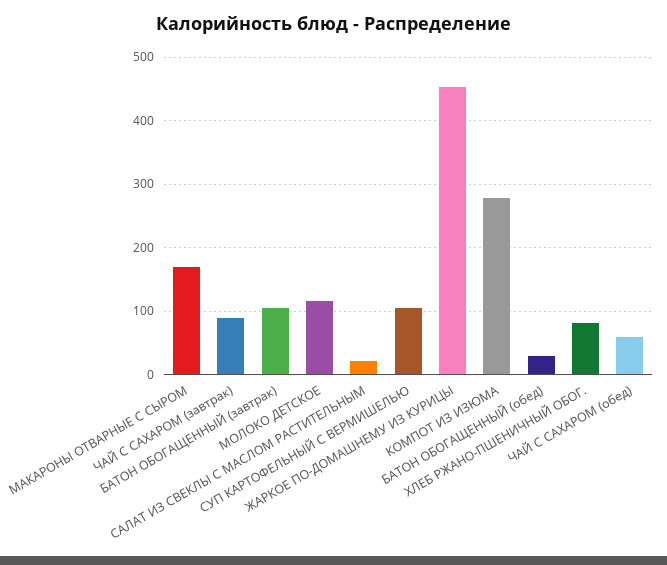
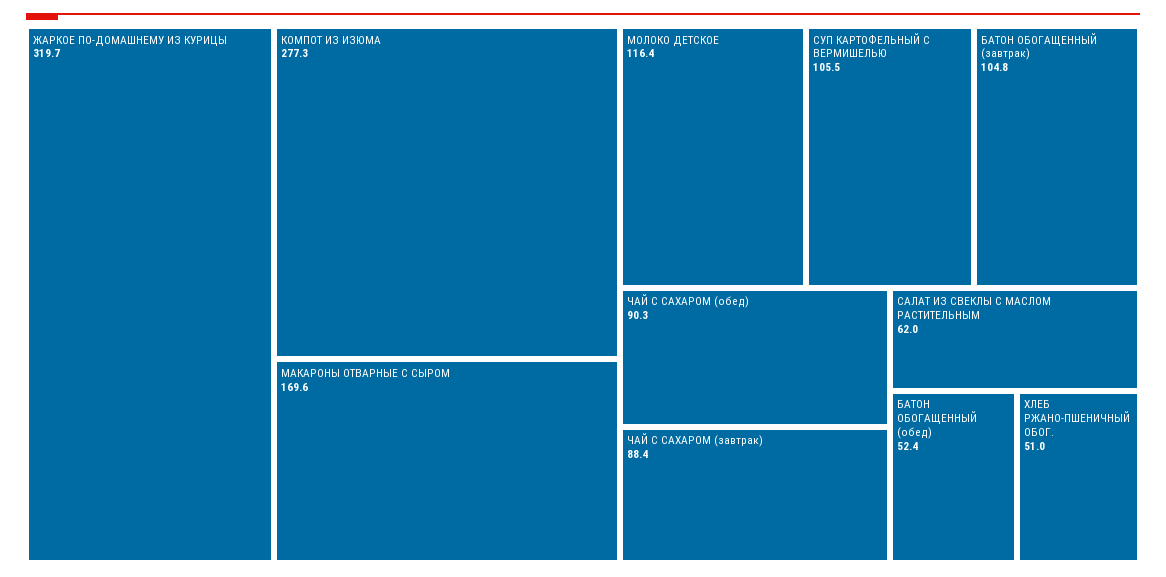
САЛАТ ИЗ СВЕКЛЫ С МАСЛОМ РАСТИТЕЛЬНЫМ: 20 -> 62
ЖАРКОЕ ПО-ДОМАШНЕМУ ИЗ КУРИЦЫ: 450 -> 319.7
БАТОН ОБОГАЩЕННЫЙ (обед): 30 -> 52.4
ХЛЕБ РЖАНО-ПШЕНИЧНЫЙ ОБОГ.: 80 -> 51
ЧАЙ С САХАРОМ (обед): 60 -> 90.3

